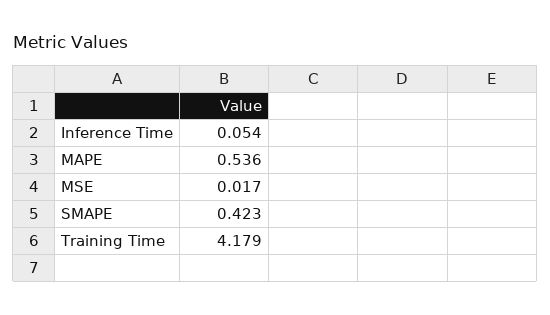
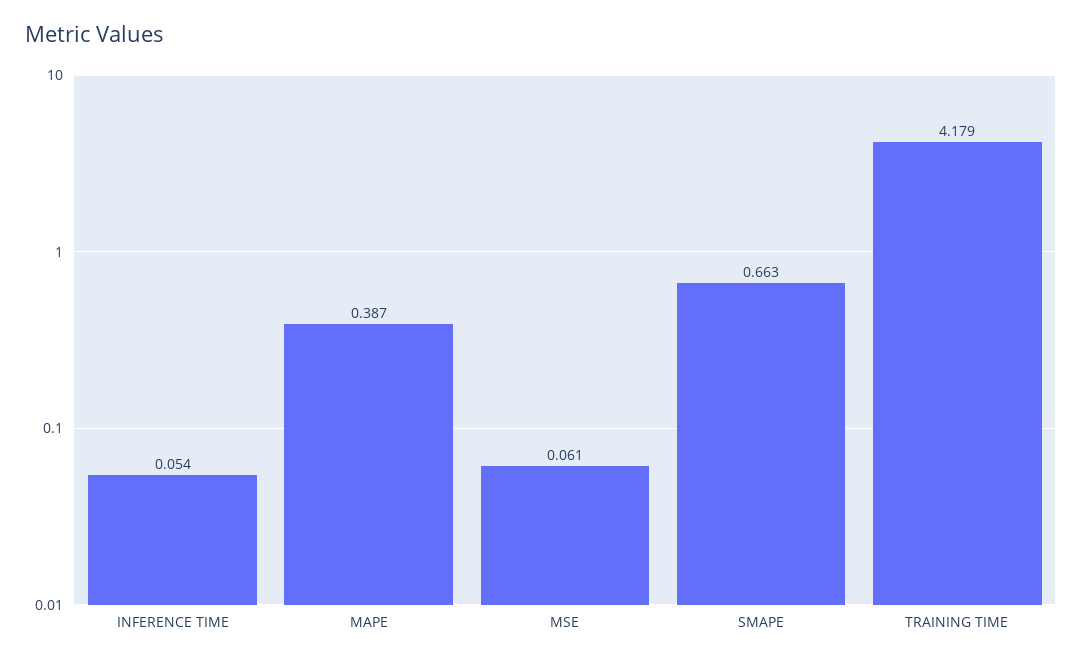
MAPE: 0.536 -> 0.387
MSE: 0.017 -> 0.061
SMAPE: 0.423 -> 0.663

